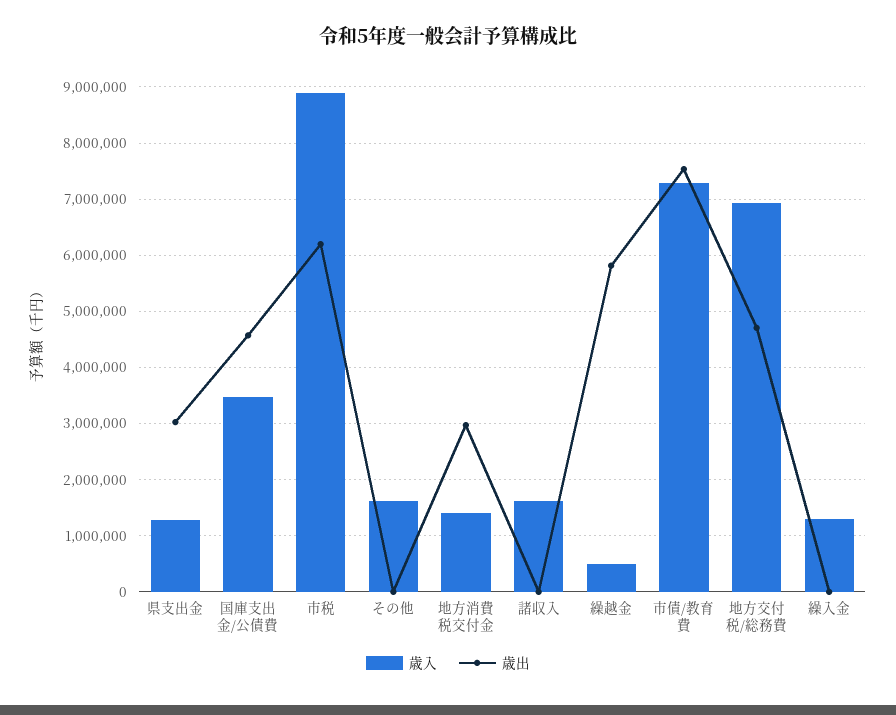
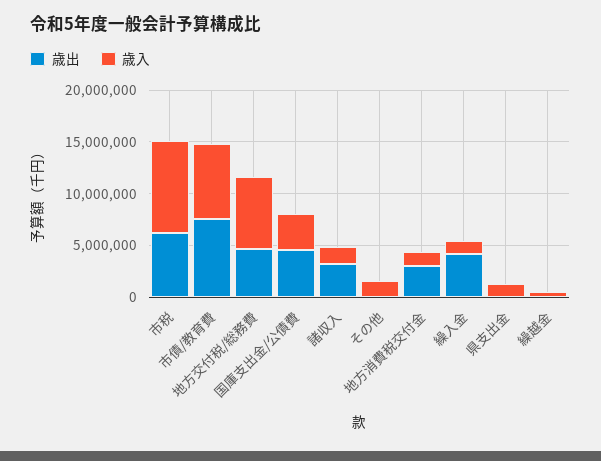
歳出, 県支出金: 3000000 -> 0
歳出, 諸収入: 0 -> 3000000
歳出, 繰越金: 5800000 -> 0
歳出, 繰入金: 0 -> 4000000

